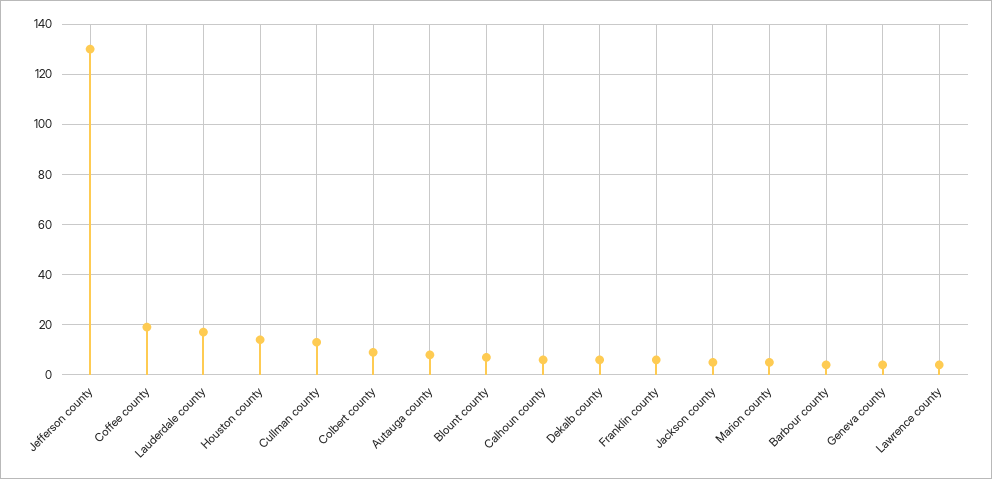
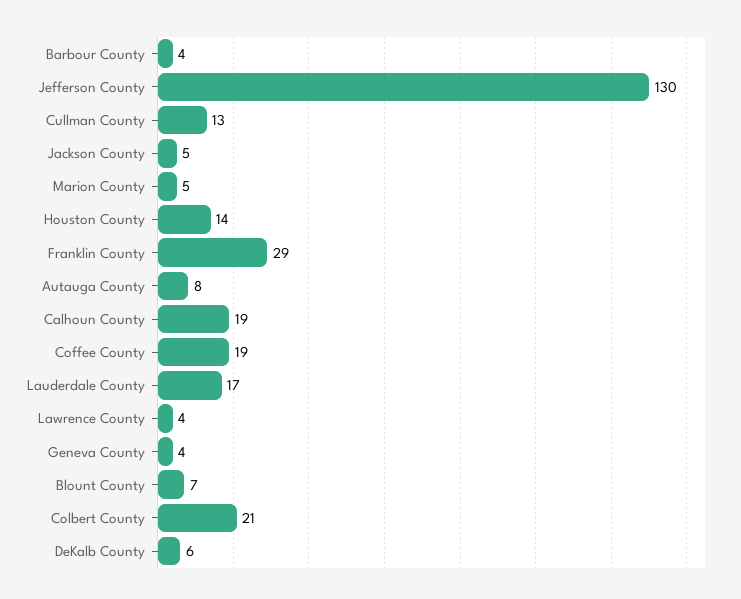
Colbert county: 10 -> 21
Calhoun county: 5 -> 19
Franklin county: 5 -> 29

